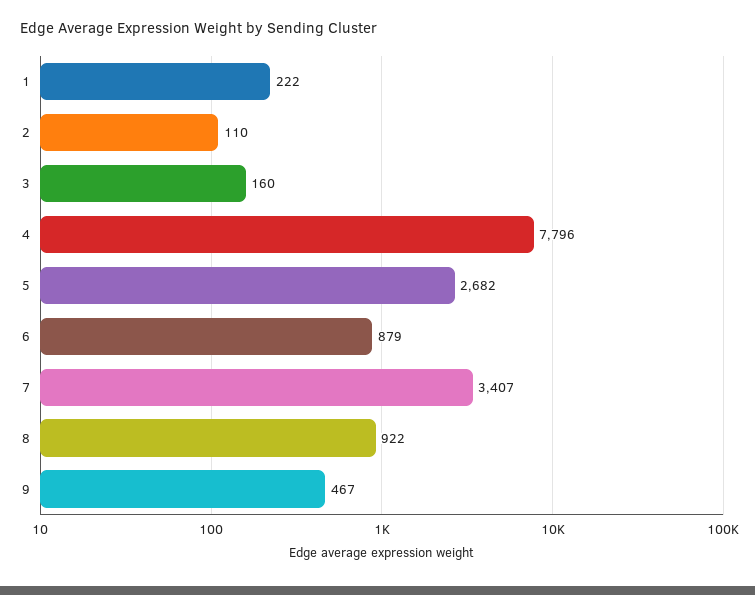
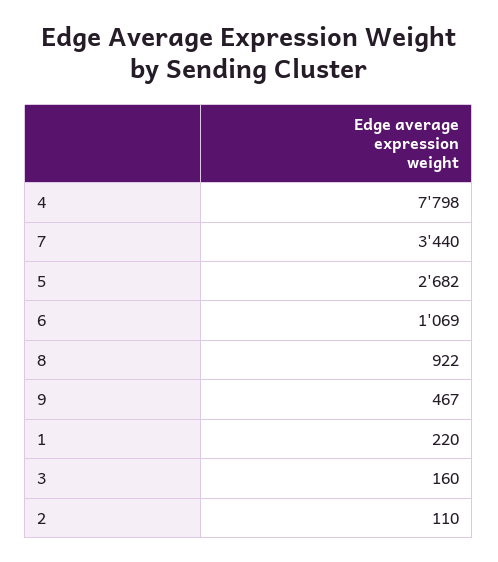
1: 222 -> 220
4: 7796 -> 7798
6: 879 -> 1069
7: 3407 -> 3440

